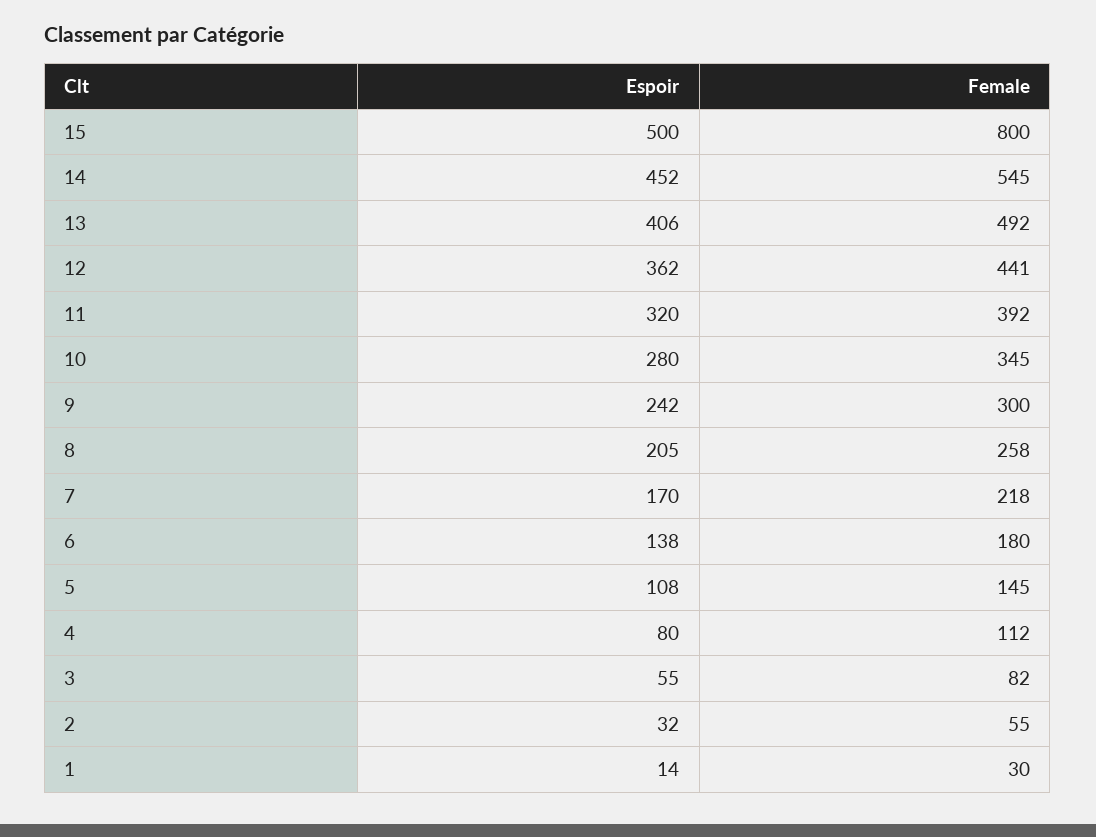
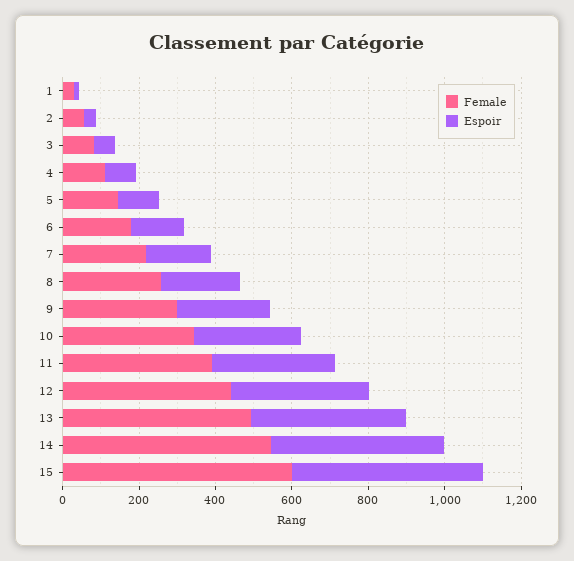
Female, 15: 800 -> 600

